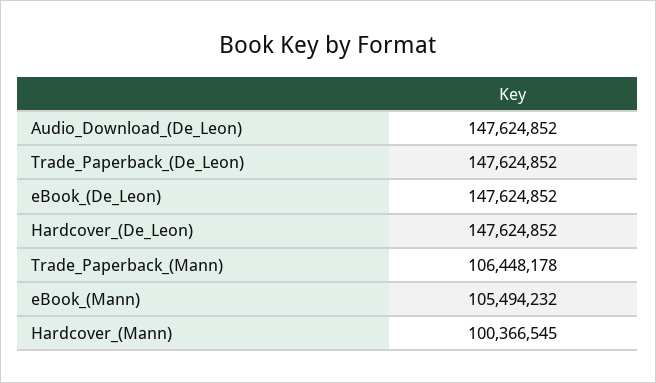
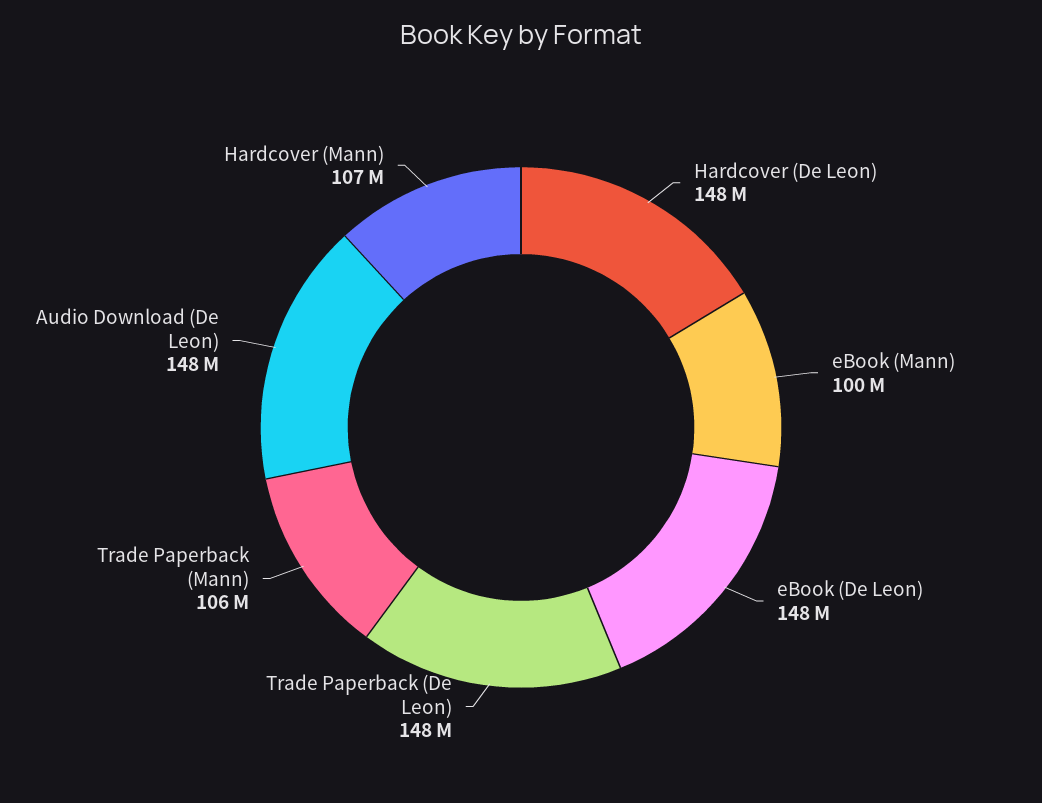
eBook_(Mann): 105494232 -> 100000000
Hardcover_(Mann): 100366545 -> 107000000

